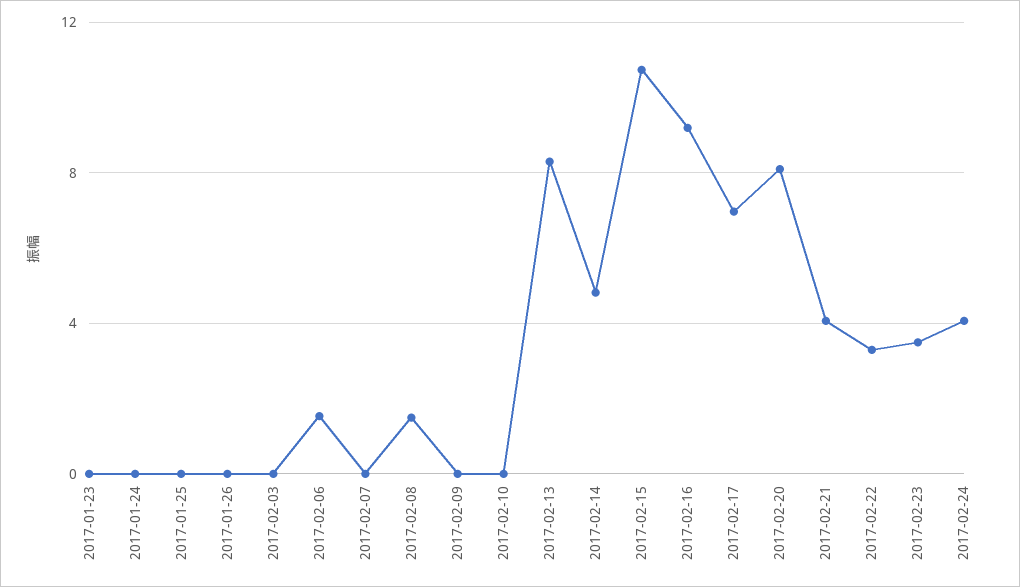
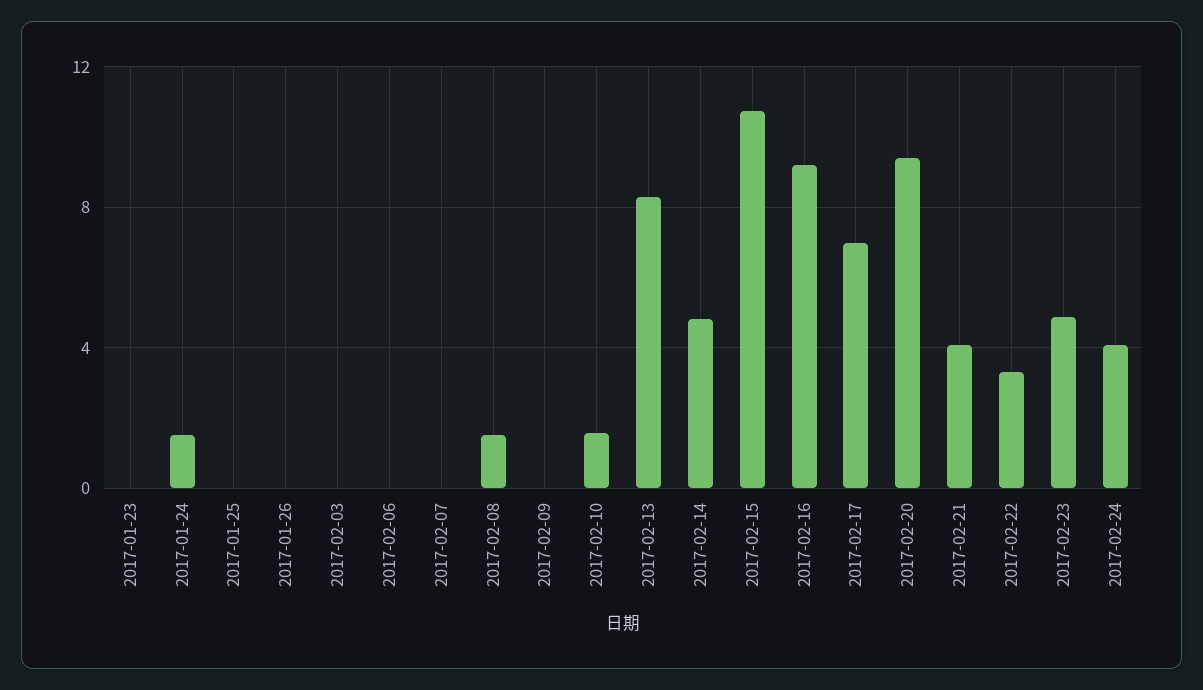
2017-01-24: 0 -> 1.5
2017-02-06: 1.5 -> 0
2017-02-10: 0 -> 1.5
2017-02-20: 8 -> 9.5
2017-02-23: 3.5 -> 5

